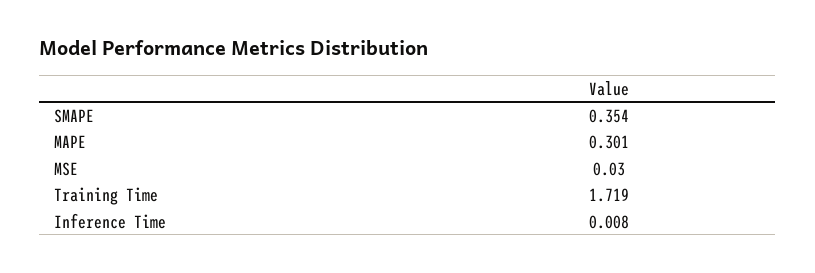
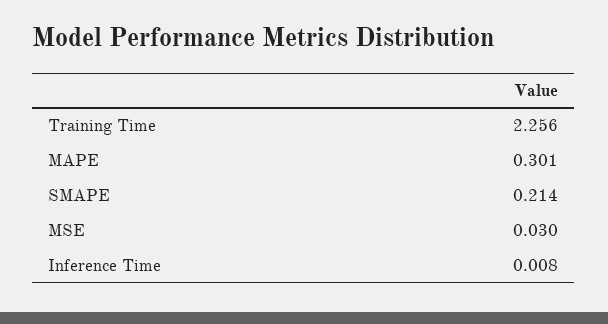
SMAPE: 0.354 -> 0.214
Training Time: 1.719 -> 2.256

